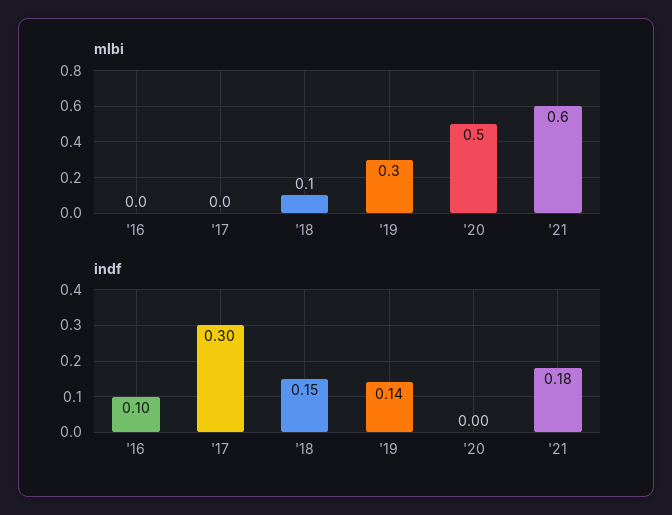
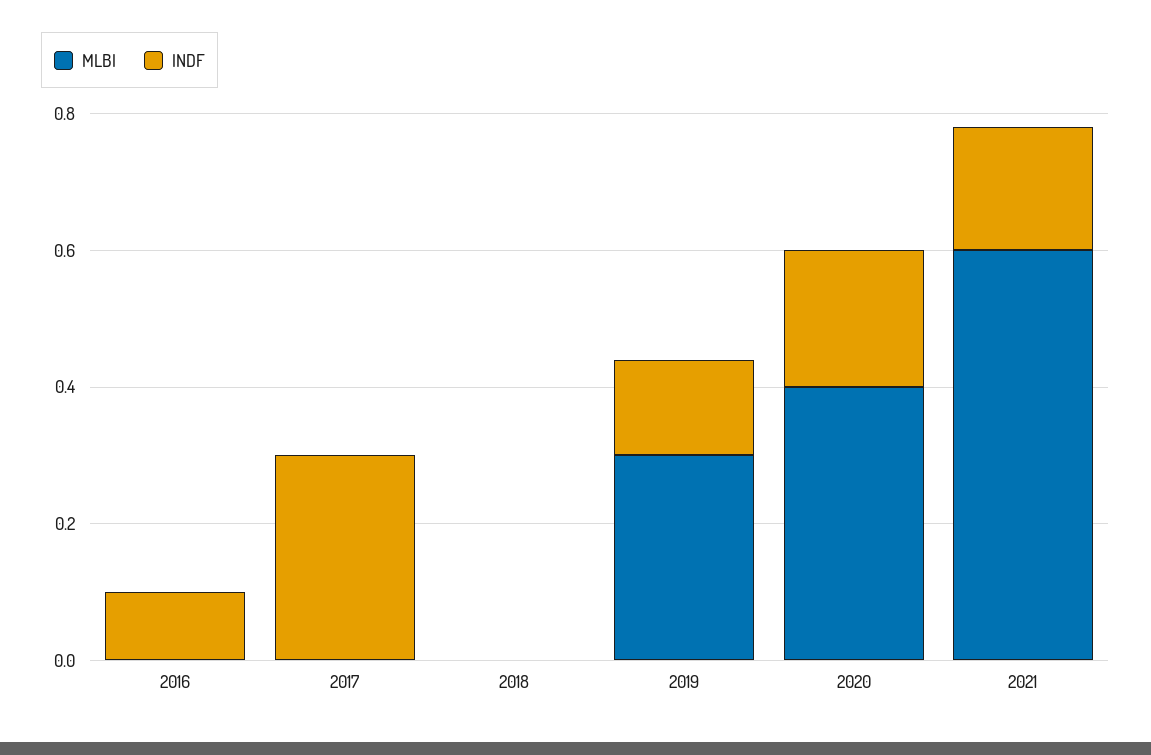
mlbi, '18: 0.1 -> 0
mlbi, '20: 0.5 -> 0.4
indf, '18: 0.15 -> 0
indf, '20: 0 -> 0.2

